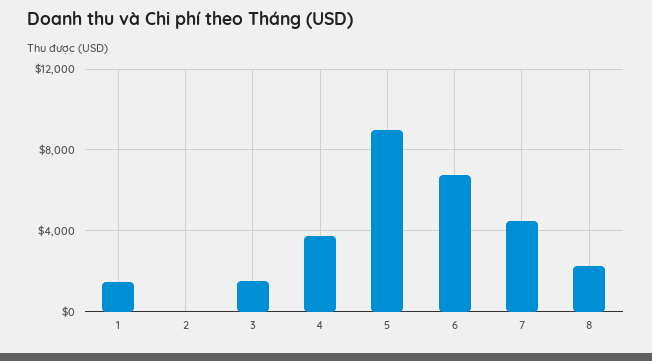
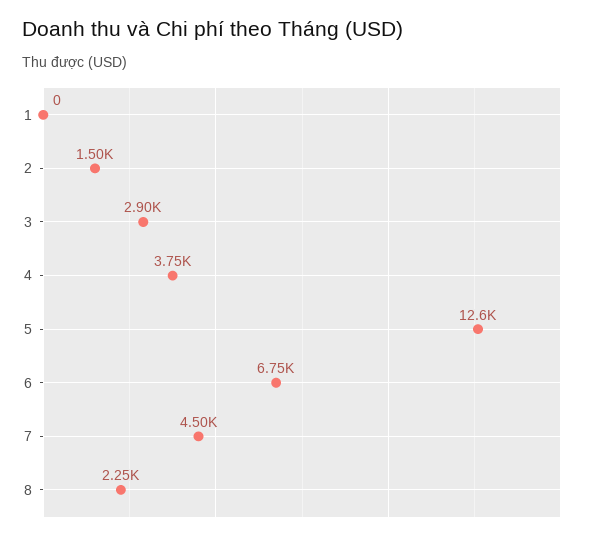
1: 1500 -> 0
2: 0 -> 1500
3: 1500 -> 2900
5: 9000 -> 12600

